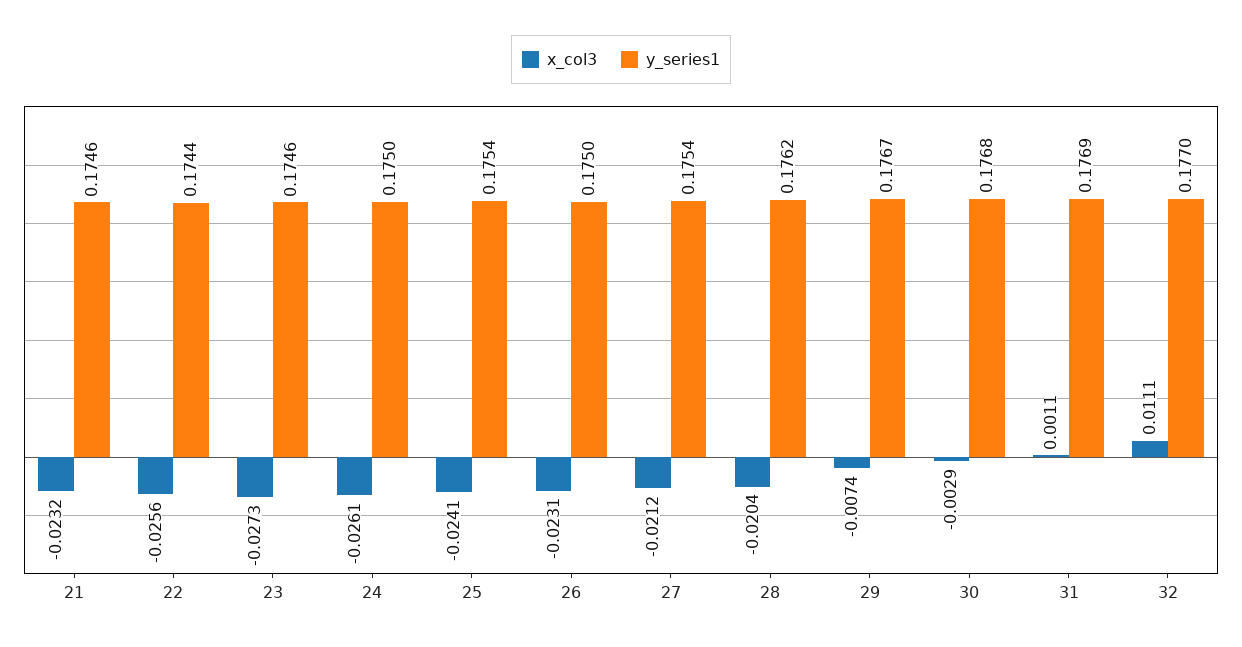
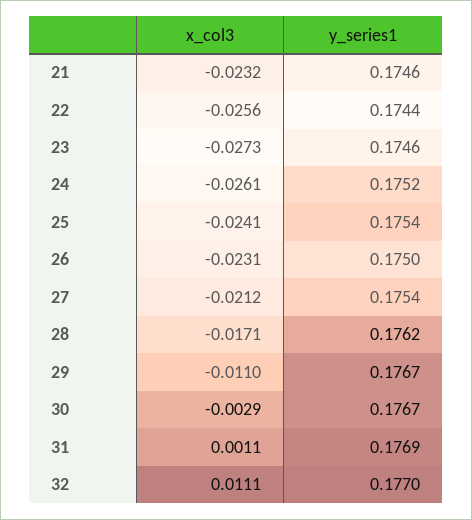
y_series1, 24: 0.175 -> 0.1752
x_col3, 28: -0.0204 -> -0.0171
x_col3, 29: -0.0074 -> -0.011
y_series1, 30: 0.1768 -> 0.1767

